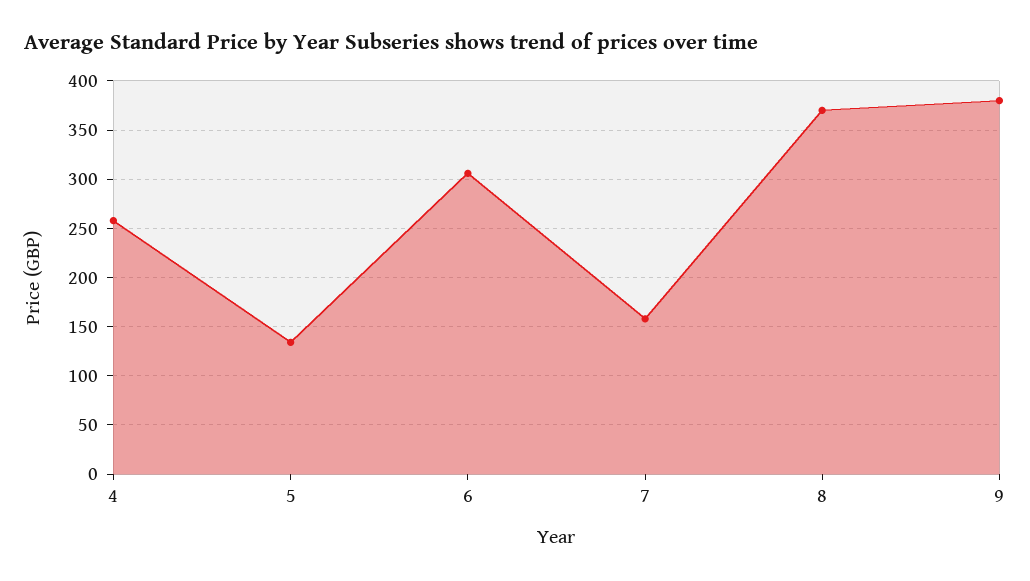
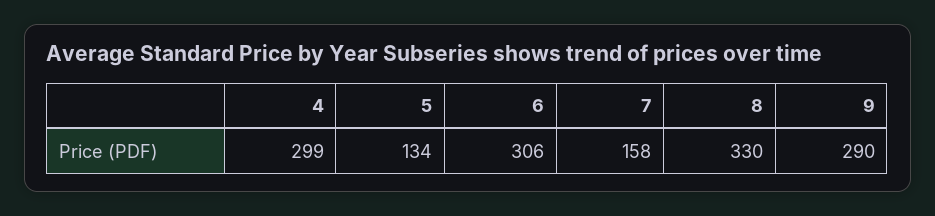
4: 260 -> 299
8: 370 -> 330
9: 380 -> 290

